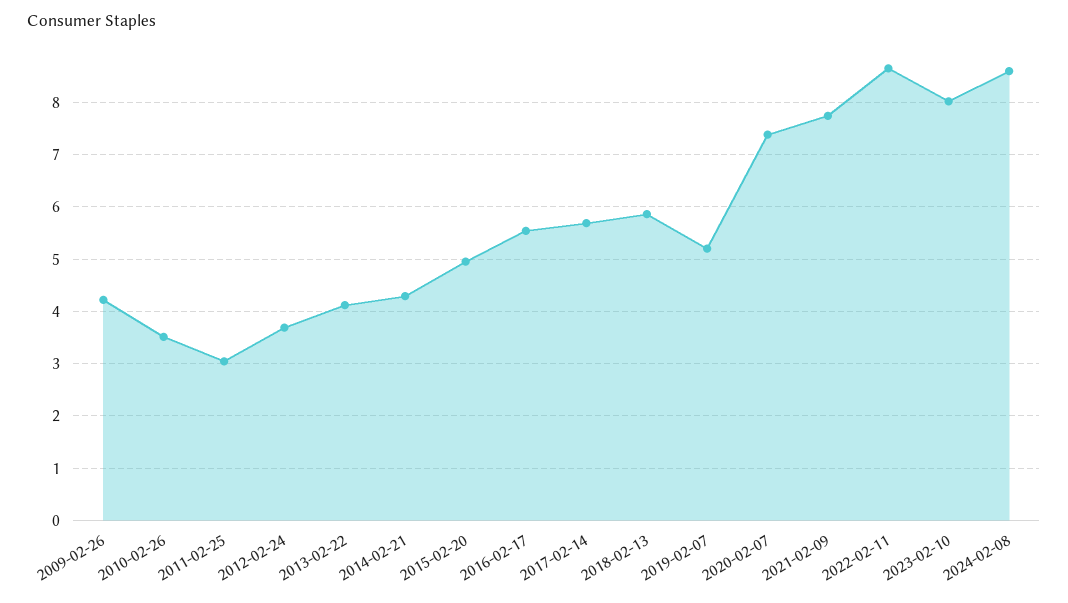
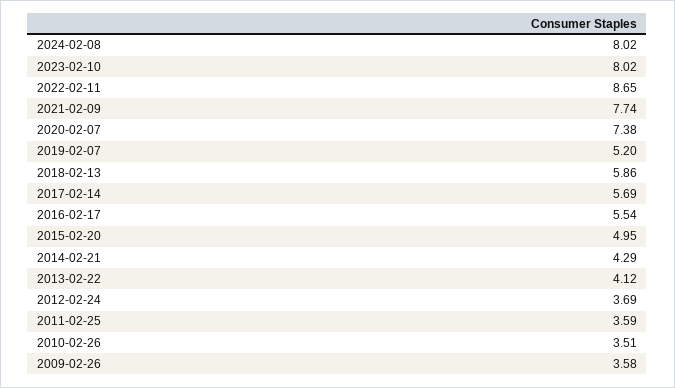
2009-02-26: 4.2 -> 3.58
2011-02-25: 3 -> 3.59
2024-02-08: 8.6 -> 8.02

